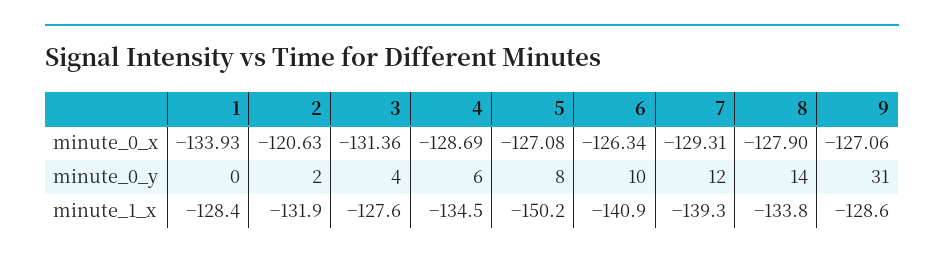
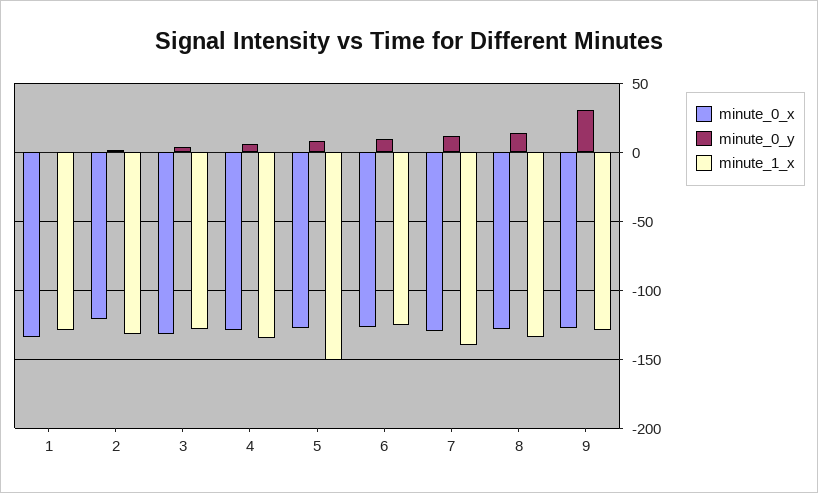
minute_1_x, 6: -140.9 -> -125

